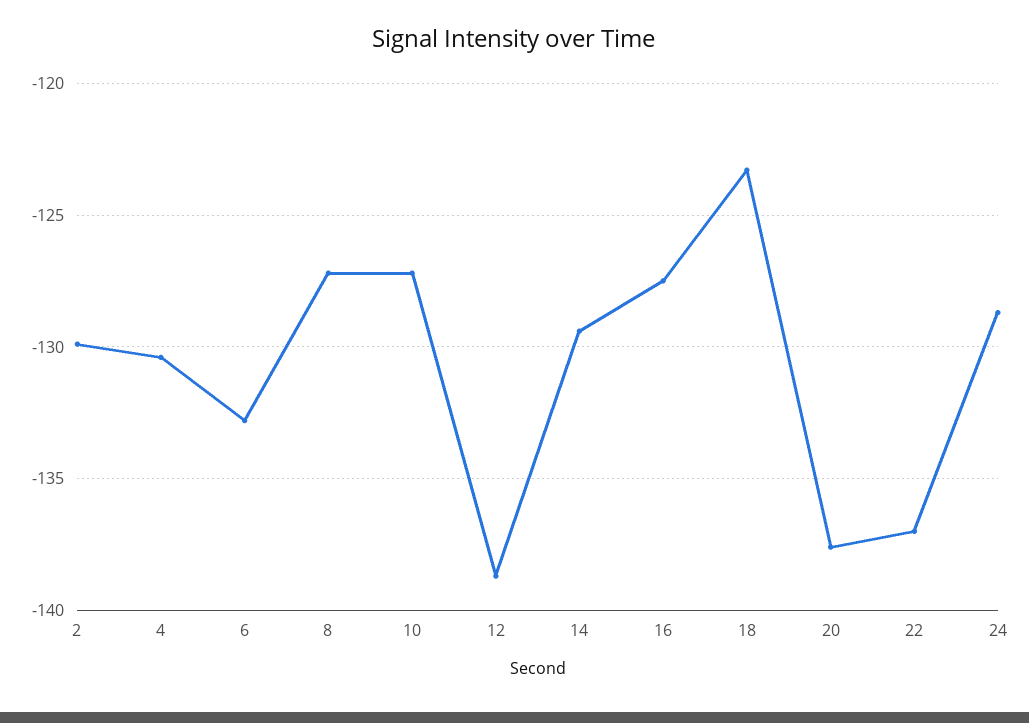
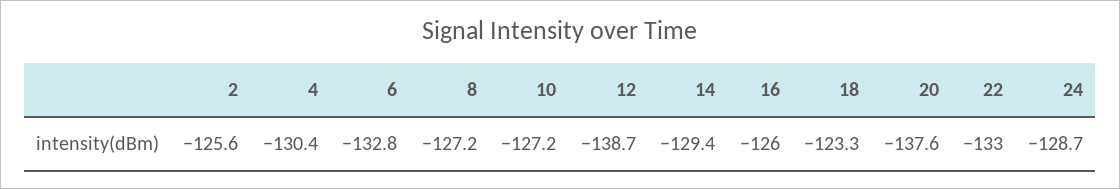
2: -130 -> -125.6
16: -127.5 -> -126
22: -137 -> -133

